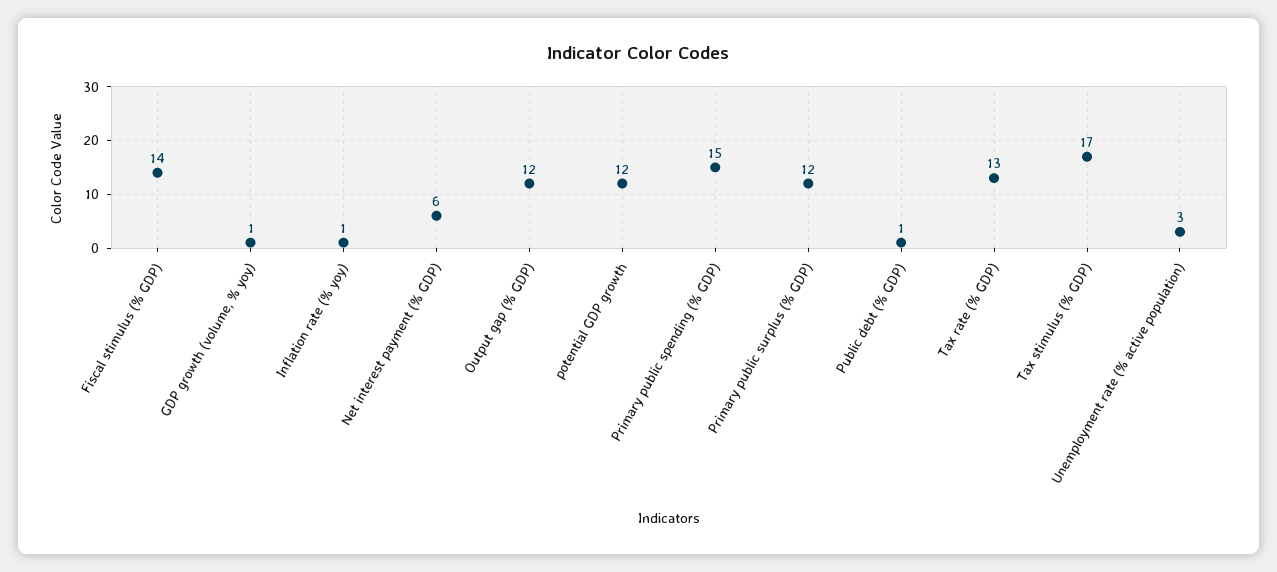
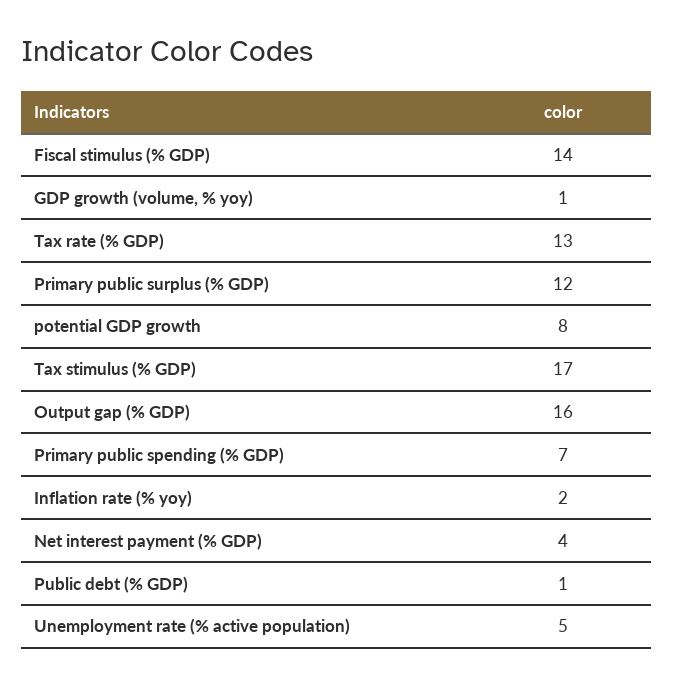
Inflation rate (% yoy): 1 -> 2
Net interest payment (% GDP): 6 -> 4
Output gap (% GDP): 12 -> 16
potential GDP growth: 12 -> 8
Primary public spending (% GDP): 15 -> 7
Unemployment rate (% active population): 3 -> 5

